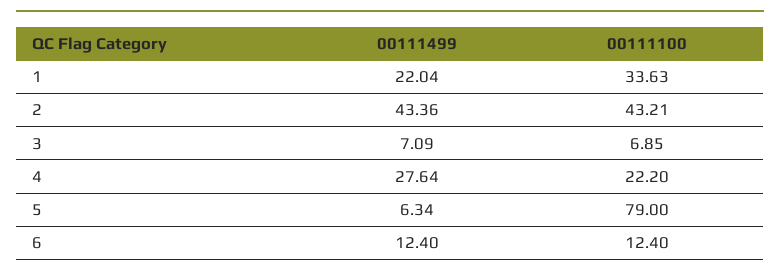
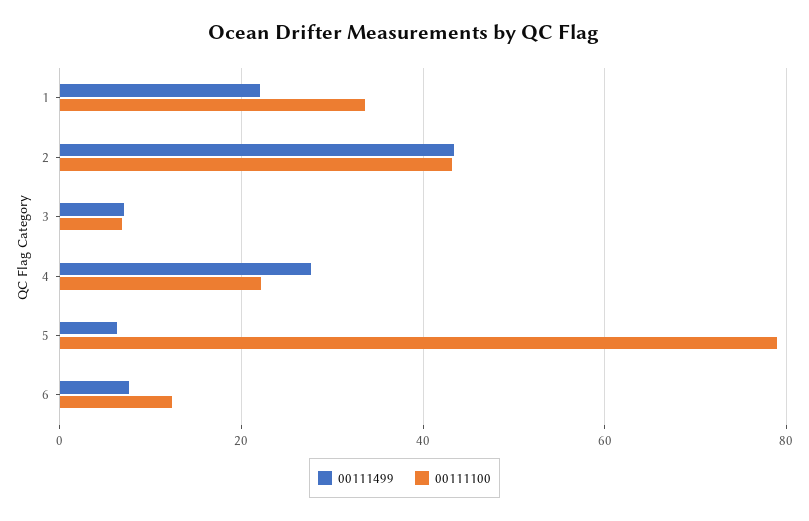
00111499, 6: 12.4 -> 8

